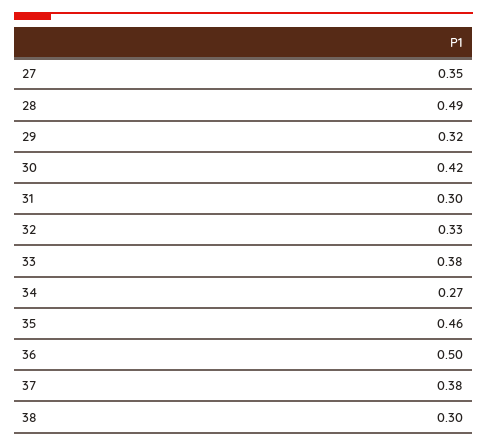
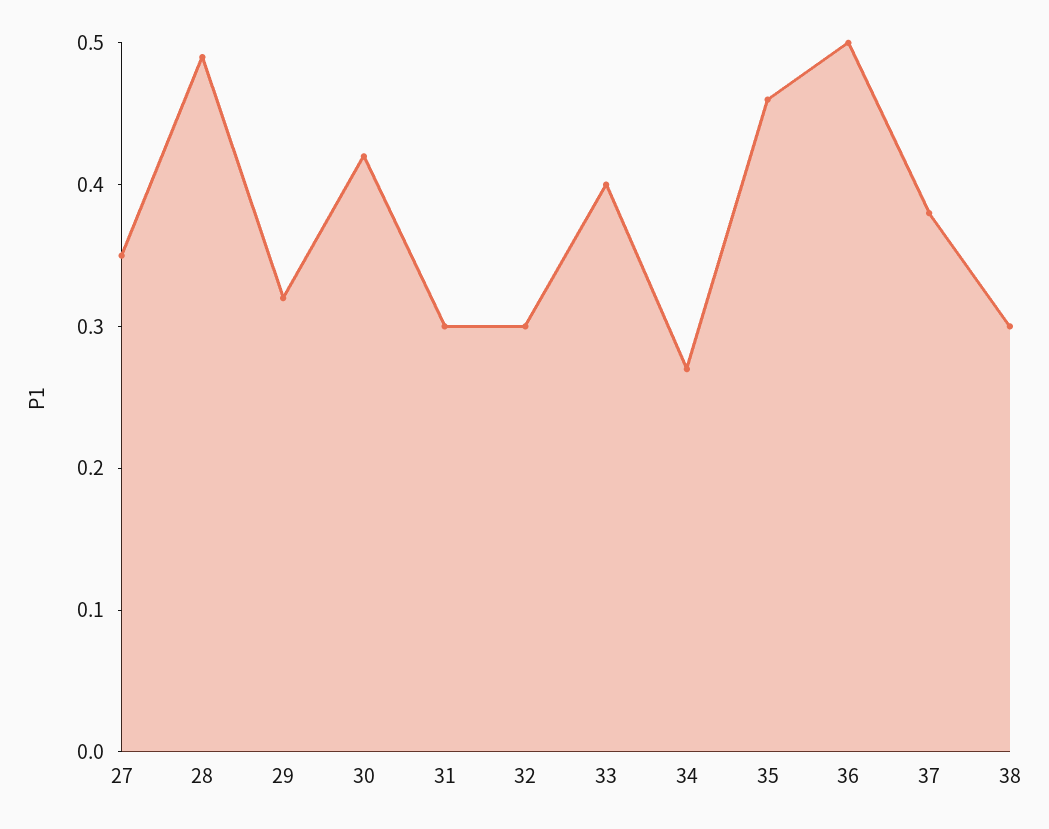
32: 0.33 -> 0.3
33: 0.38 -> 0.4

